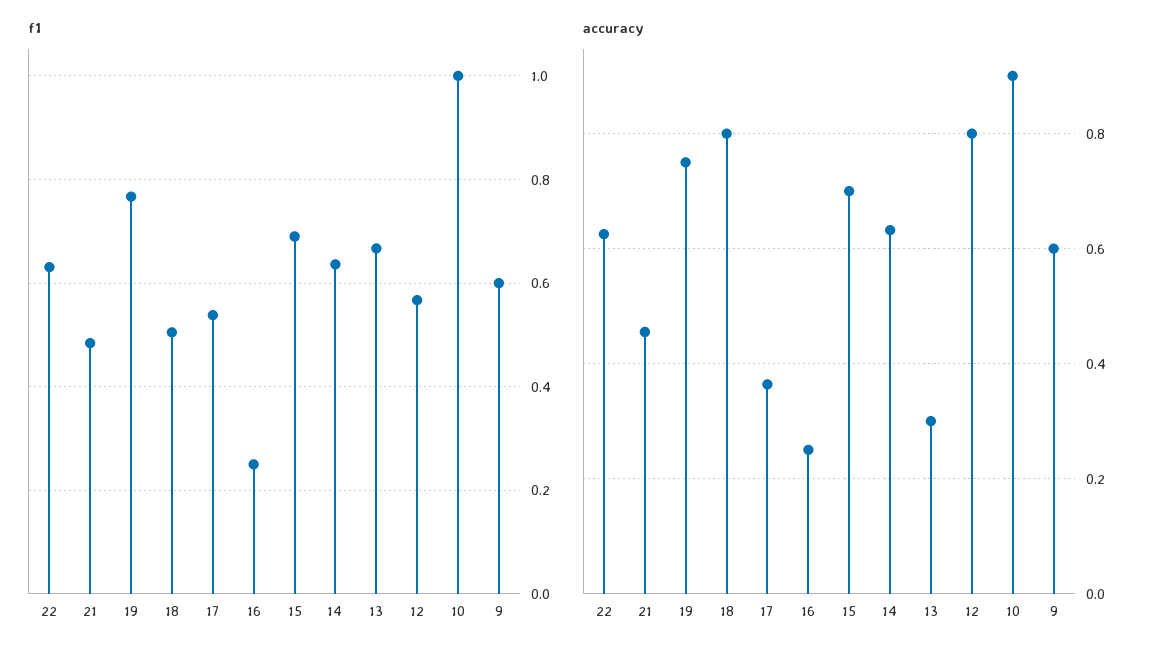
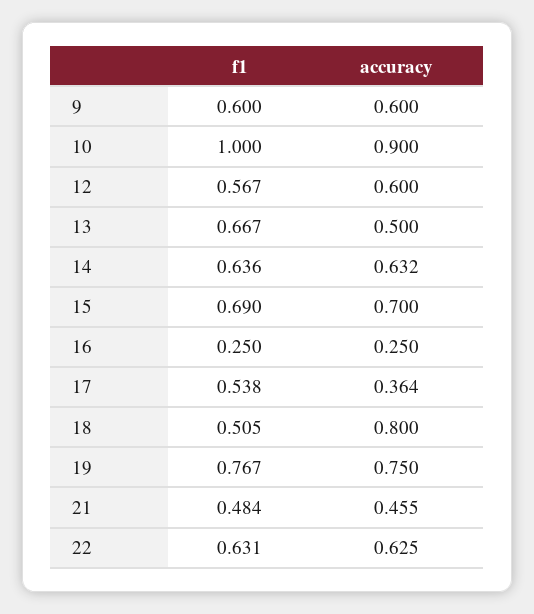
accuracy, 13: 0.3 -> 0.5
accuracy, 12: 0.8 -> 0.6

